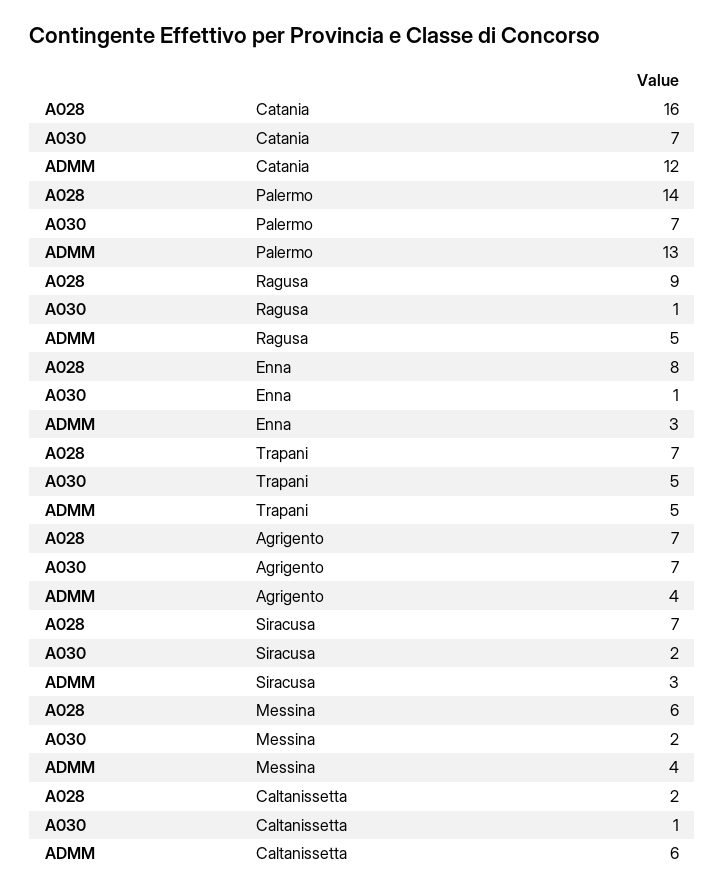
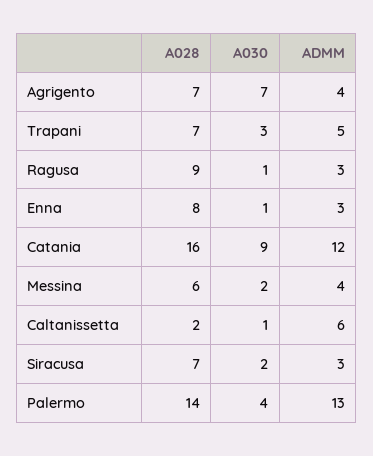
A030, Catania: 7 -> 9
A030, Palermo: 7 -> 4
ADMM, Ragusa: 5 -> 3
A030, Trapani: 5 -> 3

